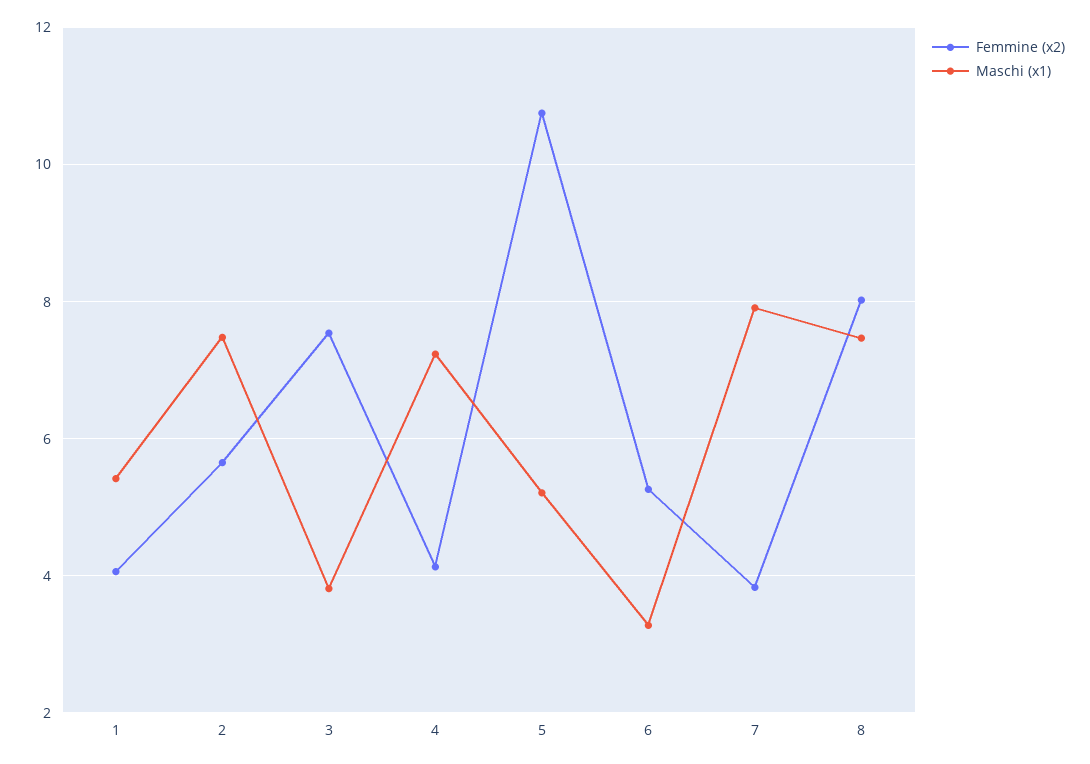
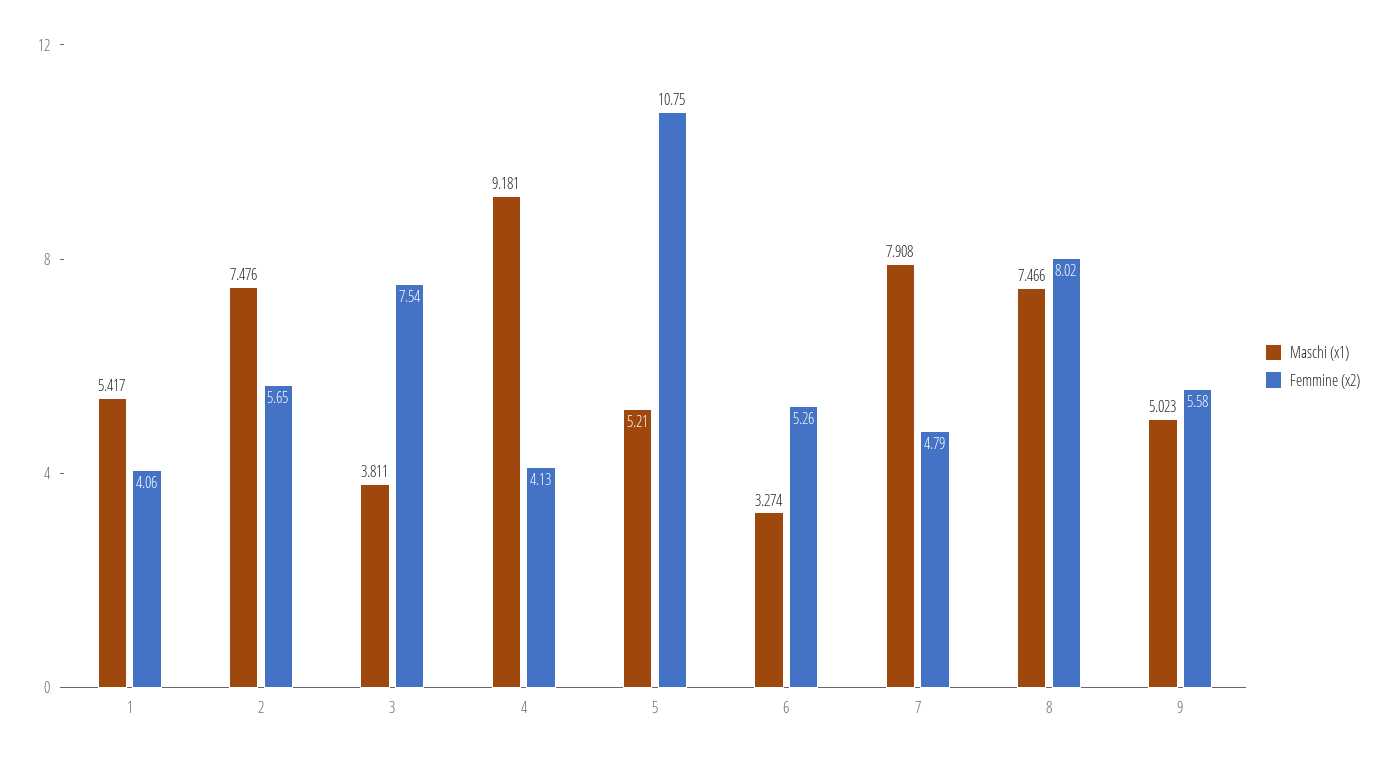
Maschi (x1), 4: 7.2 -> 9.181
Femmine (x2), 7: 3.8 -> 4.79
Maschi (x1), 9: none -> 5.023
Femmine (x2), 9: none -> 5.58

